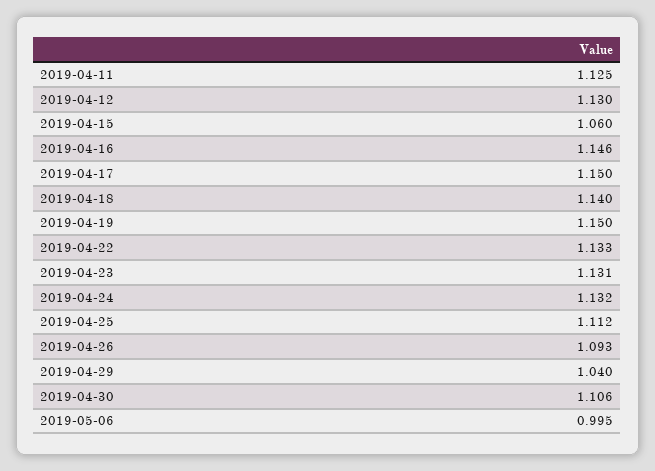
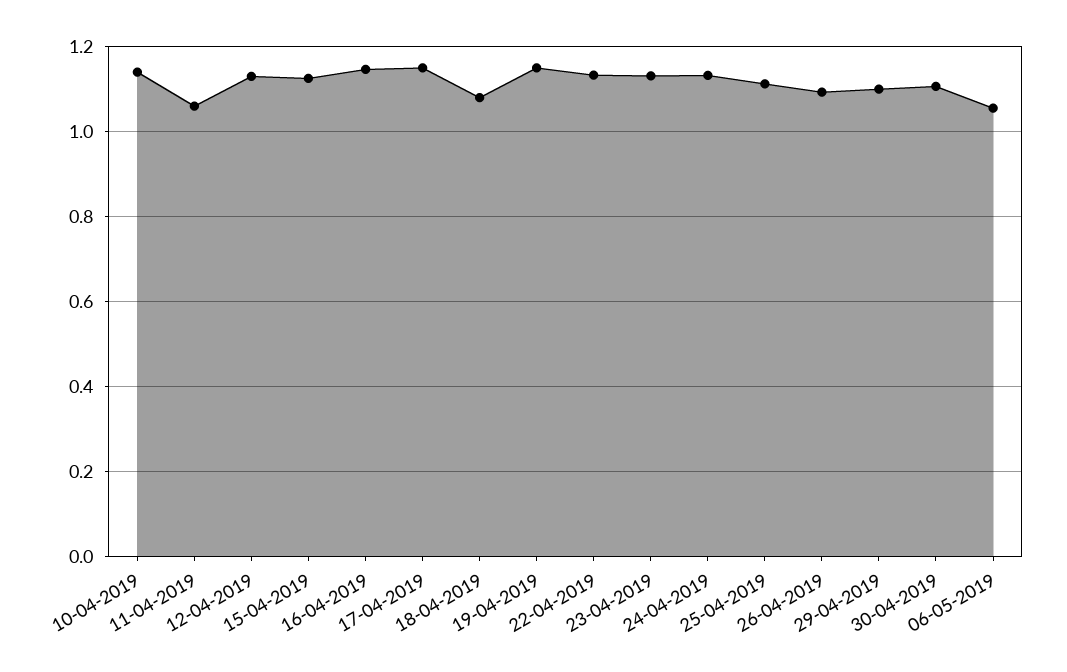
2019-04-11: 1.125 -> 1.06
2019-04-15: 1.06 -> 1.12
2019-04-18: 1.14 -> 1.08
2019-04-29: 1.04 -> 1.1
2019-05-06: 0.995 -> 1.06
10-04-2019: none -> 1.14

